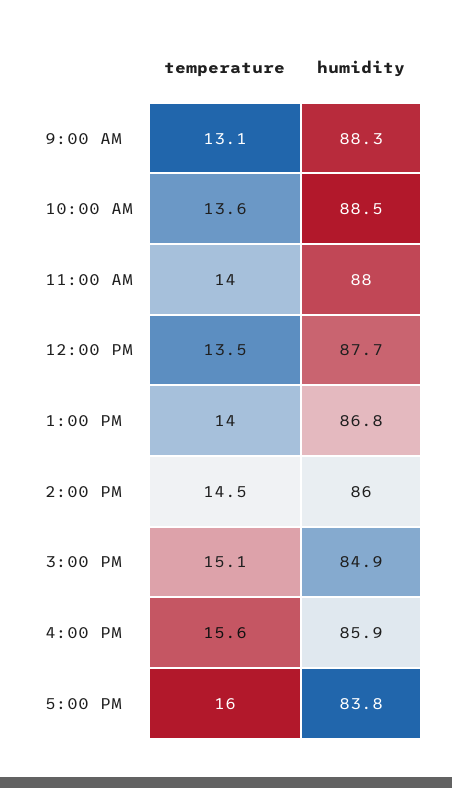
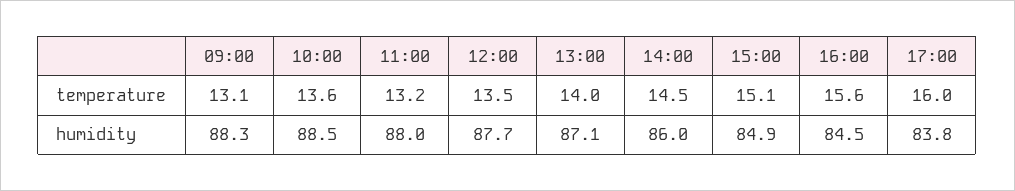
temperature, 11:00 AM: 14 -> 13.2
humidity, 1:00 PM: 86.8 -> 87.1
humidity, 4:00 PM: 85.9 -> 84.5

